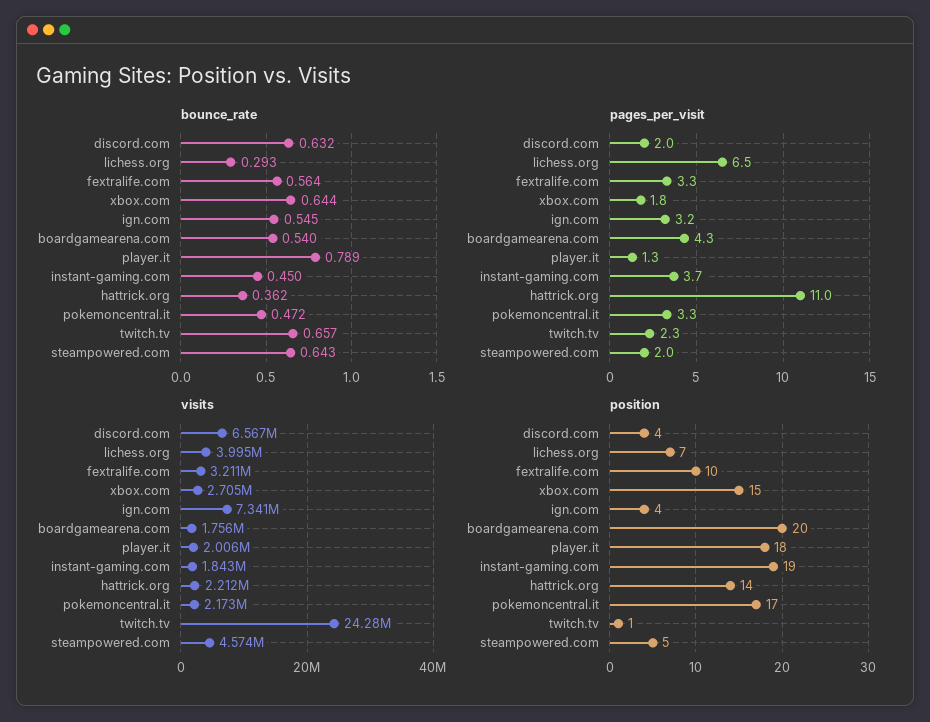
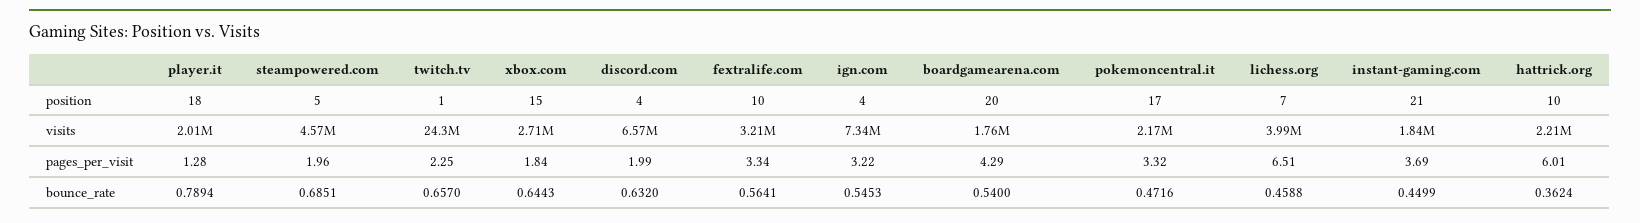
bounce_rate, lichess.org: 0.293 -> 0.4588
bounce_rate, steampowered.com: 0.643 -> 0.6851
pages_per_visit, hattrick.org: 11 -> 6.01
position, instant-gaming.com: 19 -> 21
position, hattrick.org: 14 -> 10

